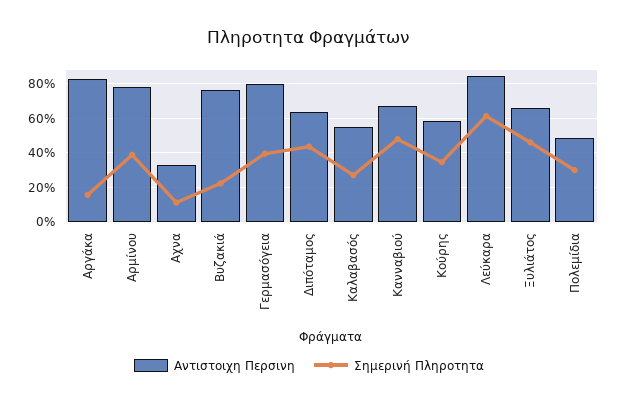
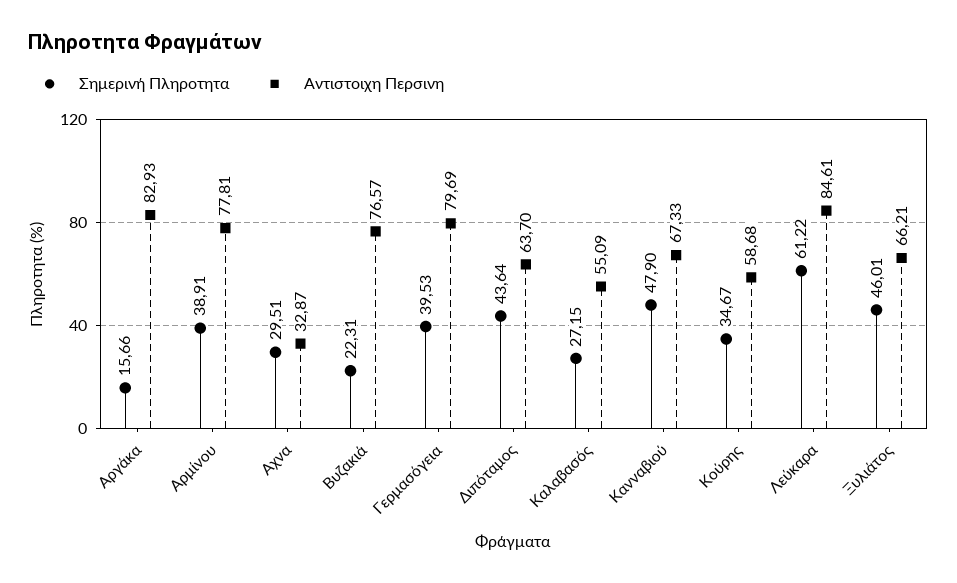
Σημερινή Πληροτητα, Αχνα: 10 -> 29.51
Αντιστοιχη Περσινη, Πολεμίδια: 50 -> none
Σημερινή Πληροτητα, Πολεμίδια: 30 -> none

